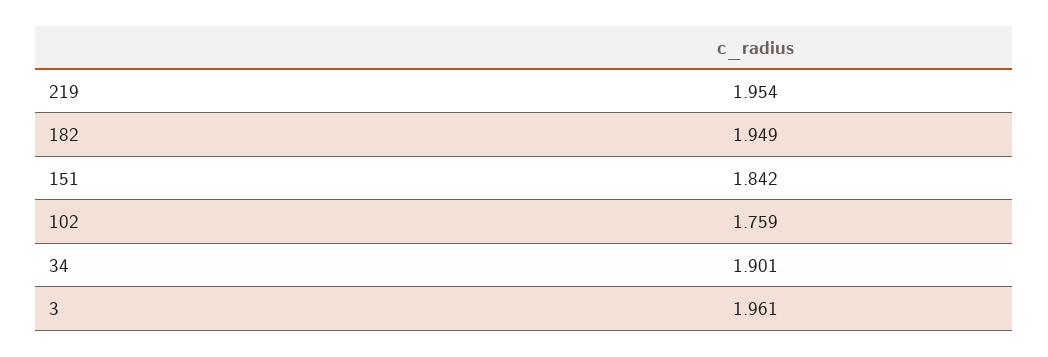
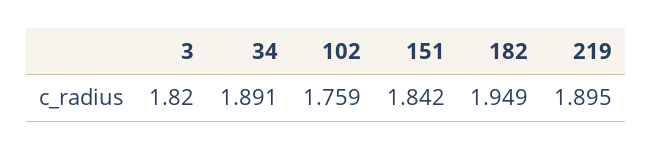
219: 1.954 -> 1.895
34: 1.901 -> 1.891
3: 1.961 -> 1.82

